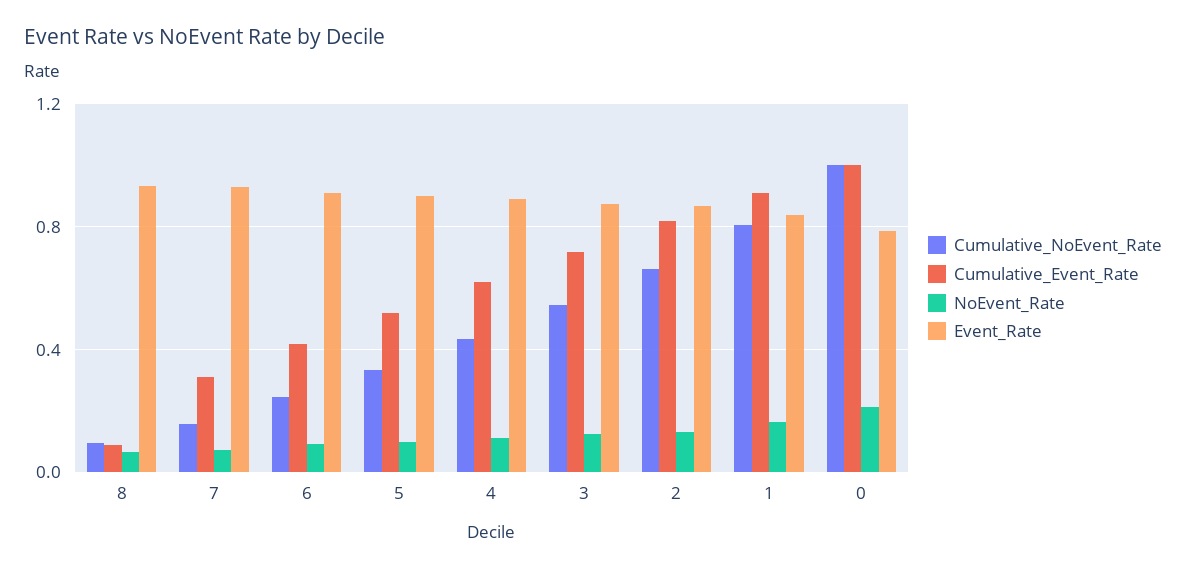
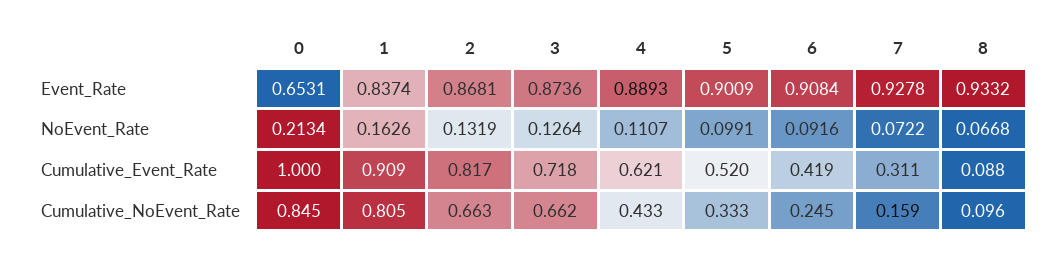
Cumulative_NoEvent_Rate, 3: 0.55 -> 0.662
Cumulative_NoEvent_Rate, 0: 1 -> 0.845
Event_Rate, 0: 0.8 -> 0.6531

